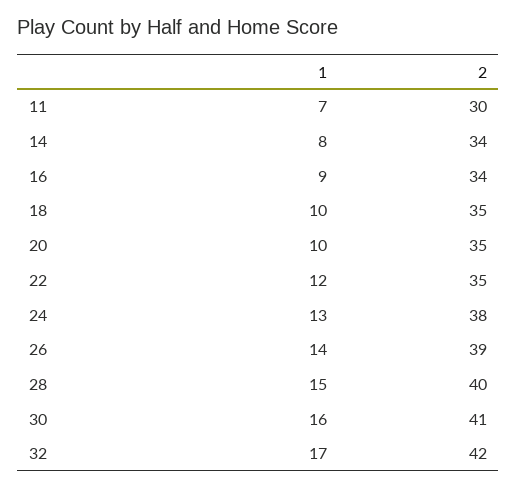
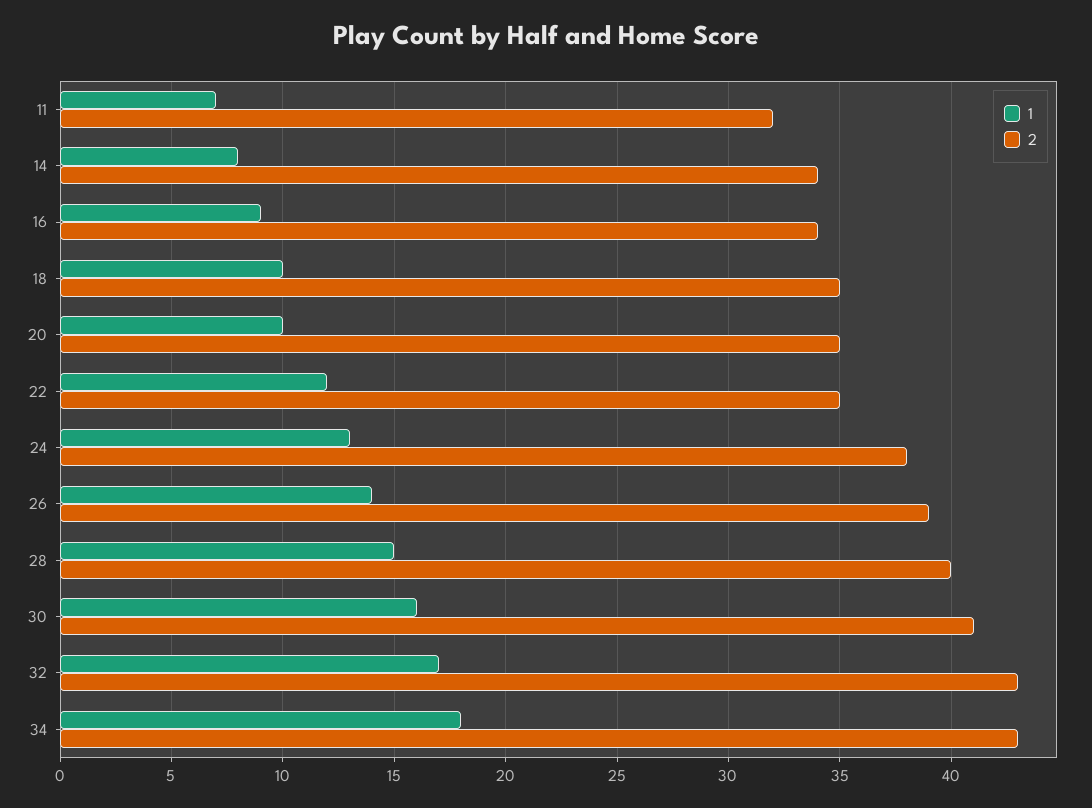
2, 11: 30 -> 32
2, 32: 42 -> 43
1, 34: none -> 18
2, 34: none -> 43

